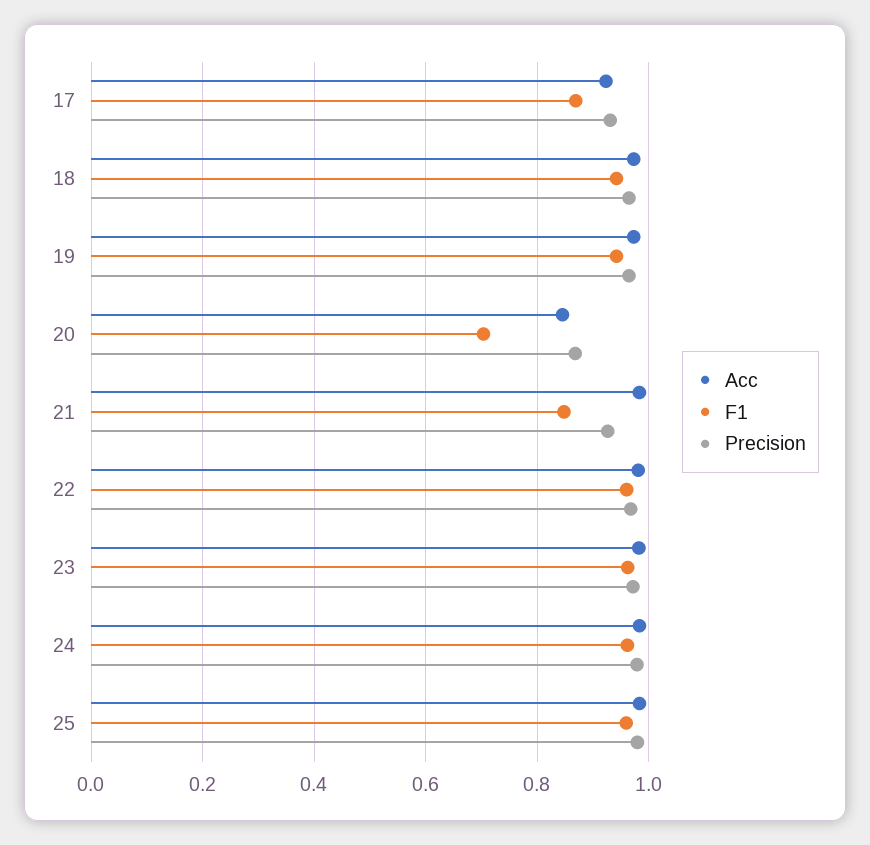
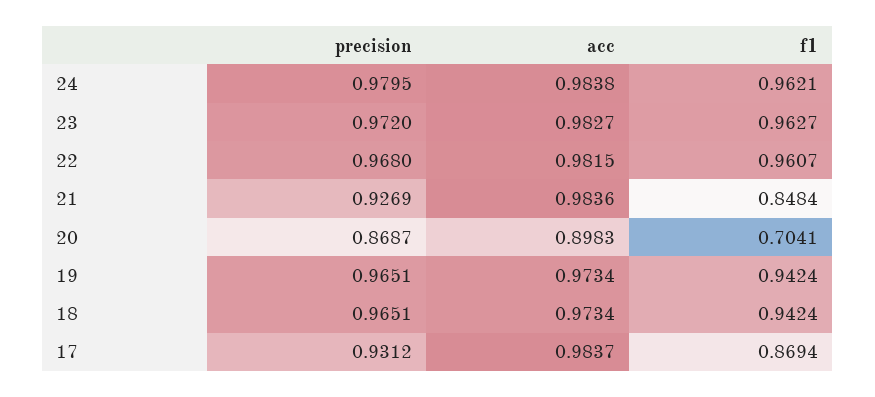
Acc, 17: 0.92 -> 0.9837
Acc, 20: 0.84 -> 0.8983
Acc, 25: 0.98 -> none
F1, 25: 0.96 -> none
Precision, 25: 0.98 -> none

